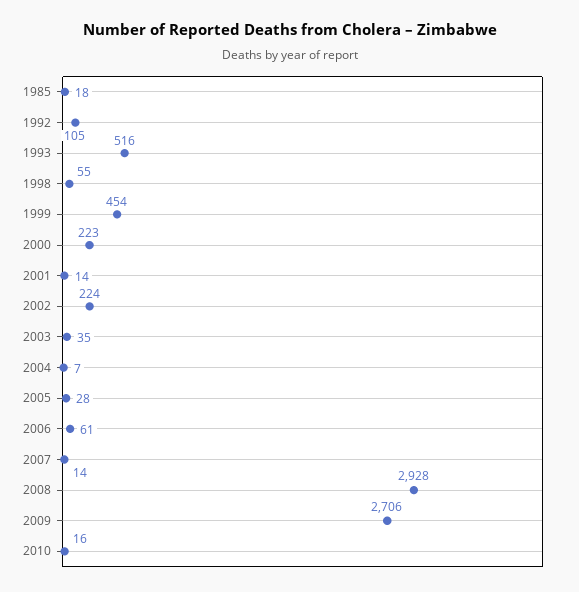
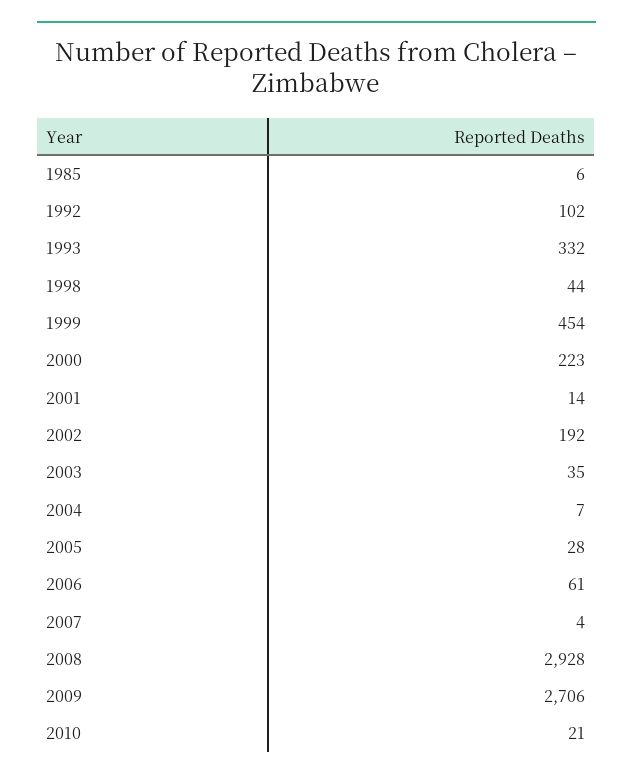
1985: 18 -> 6
1992: 105 -> 102
1993: 516 -> 332
1998: 55 -> 44
2002: 224 -> 192
2007: 14 -> 4
2010: 16 -> 21

